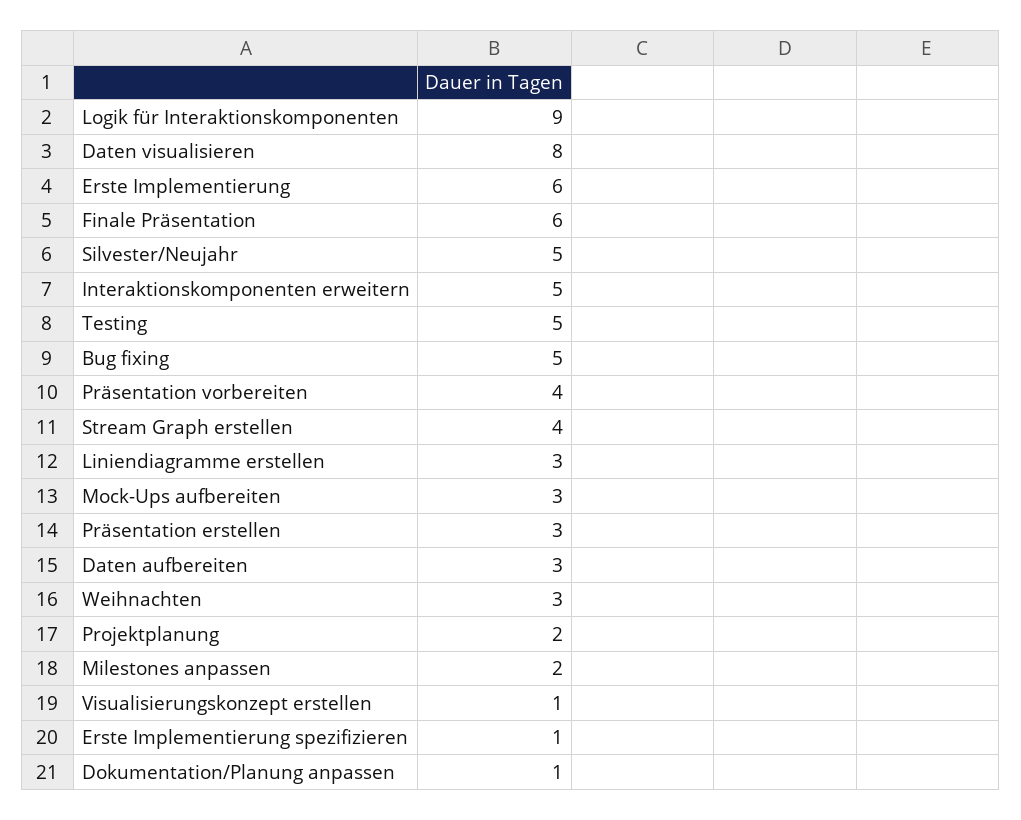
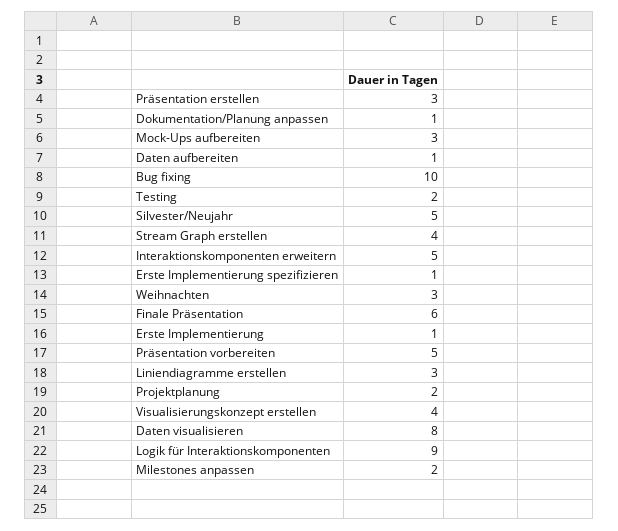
Erste Implementierung: 6 -> 1
Testing: 5 -> 2
Bug fixing: 5 -> 10
Präsentation vorbereiten: 4 -> 5
Daten aufbereiten: 3 -> 1
Visualisierungskonzept erstellen: 1 -> 4

